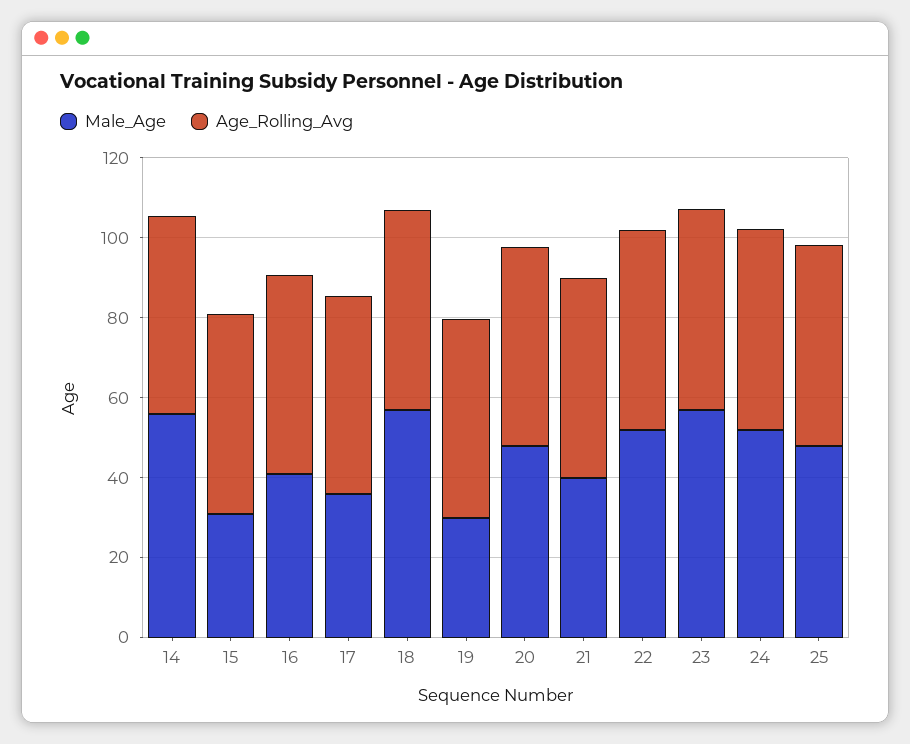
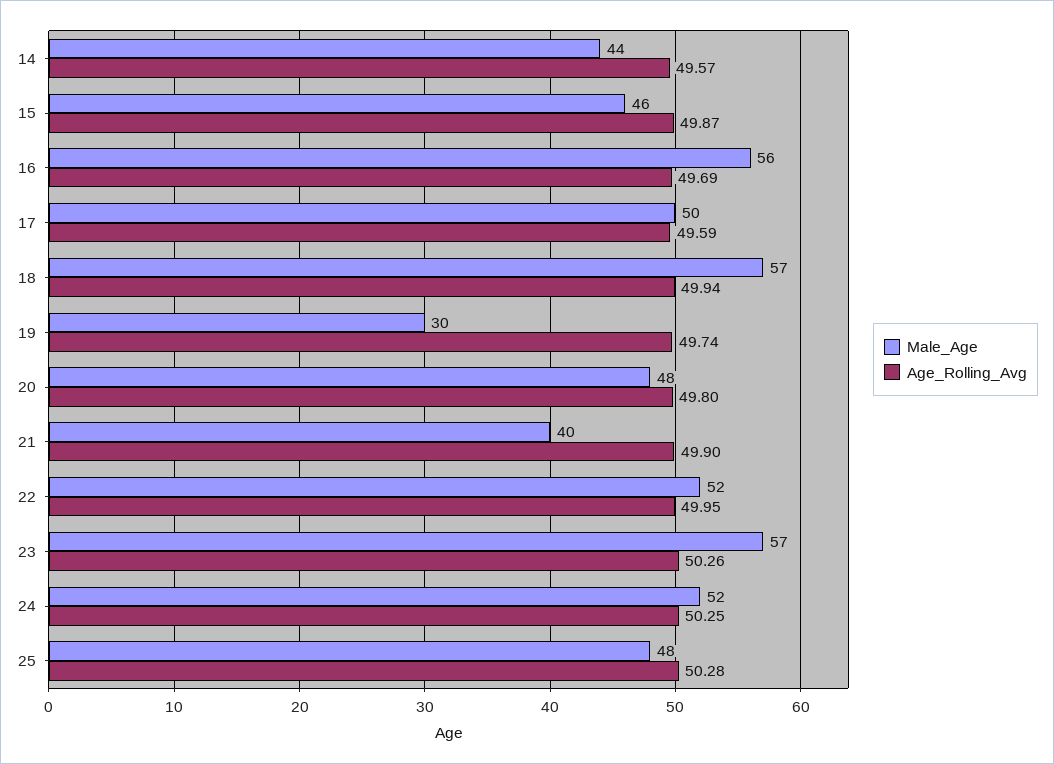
Male_Age, 14: 55 -> 44
Male_Age, 15: 30 -> 46
Male_Age, 16: 40 -> 56
Male_Age, 17: 35 -> 50

